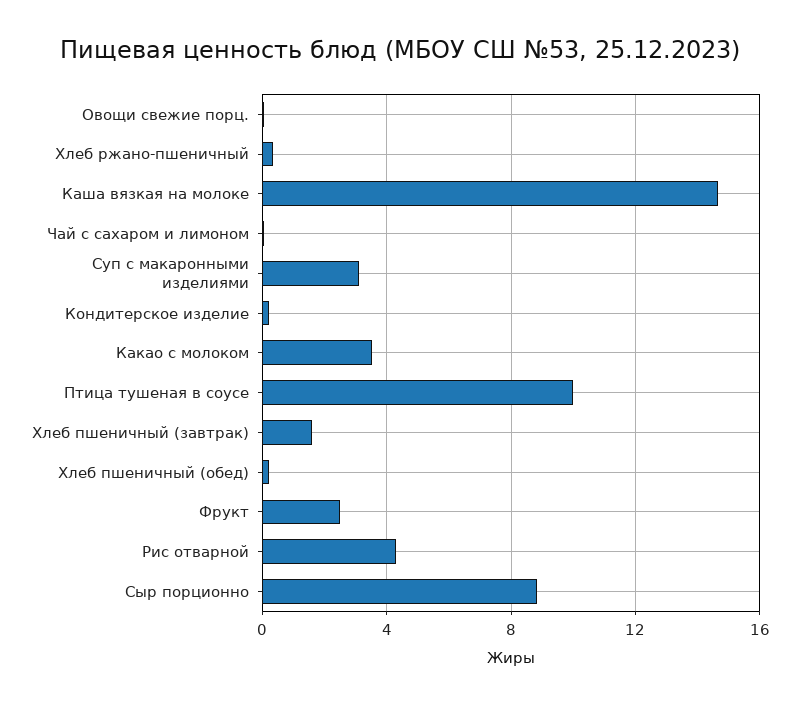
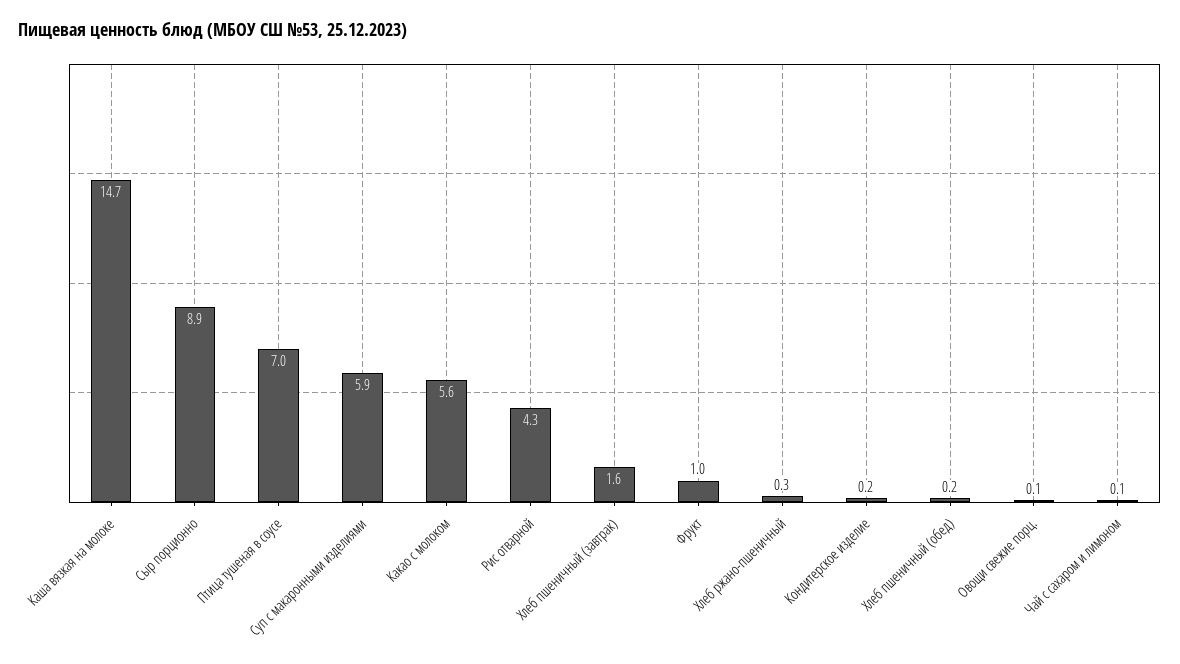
Суп с макаронными изделиями: 3 -> 5.9
Какао с молоком: 3.5 -> 5.6
Птица тушеная в соусе: 10 -> 7
Фрукт: 2.5 -> 1

